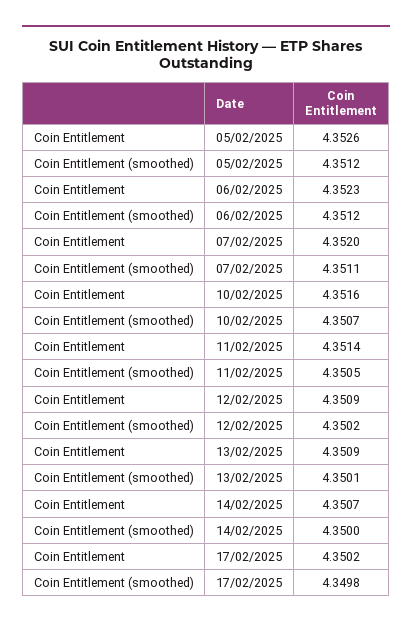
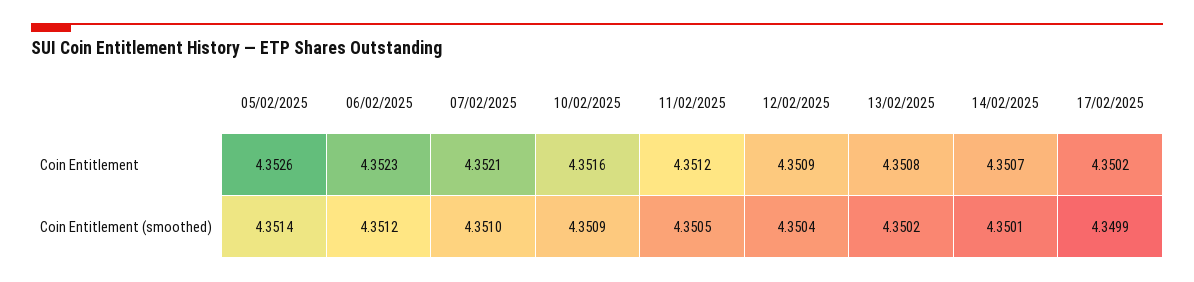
Coin Entitlement (smoothed), 05/02/2025: 4.3512 -> 4.3514
Coin Entitlement, 07/02/2025: 4.352 -> 4.3521
Coin Entitlement (smoothed), 07/02/2025: 4.3511 -> 4.351
Coin Entitlement (smoothed), 10/02/2025: 4.3507 -> 4.3509
Coin Entitlement, 11/02/2025: 4.3514 -> 4.3512
Coin Entitlement (smoothed), 12/02/2025: 4.3502 -> 4.3504
Coin Entitlement, 13/02/2025: 4.3509 -> 4.3508
Coin Entitlement (smoothed), 13/02/2025: 4.3501 -> 4.3502
Coin Entitlement (smoothed), 14/02/2025: 4.35 -> 4.3501
Coin Entitlement (smoothed), 17/02/2025: 4.3498 -> 4.3499

